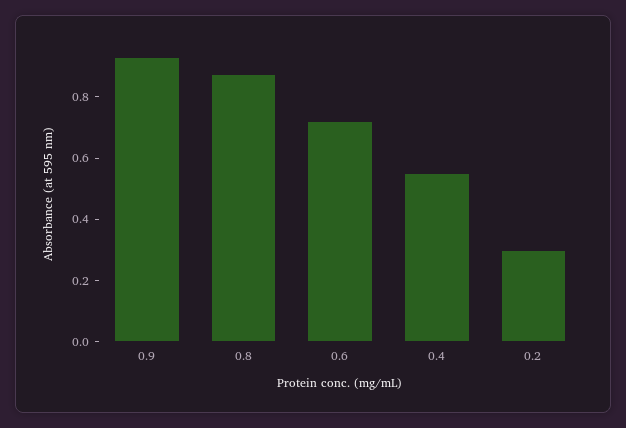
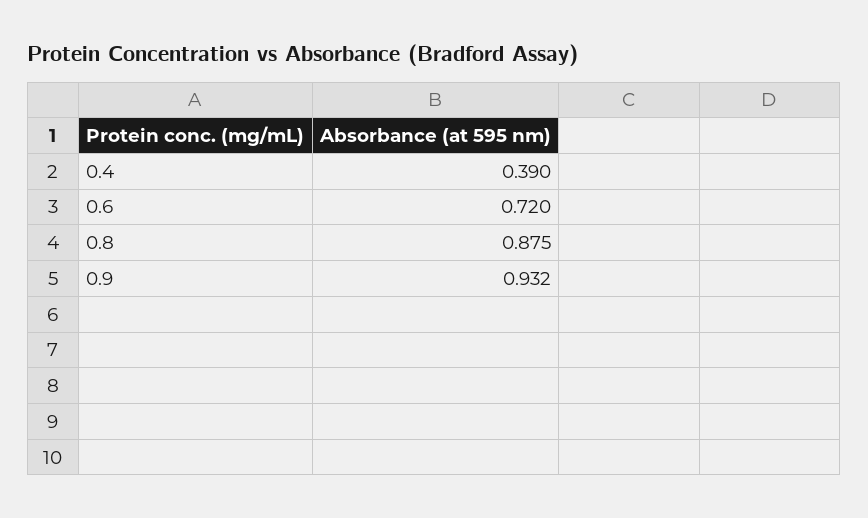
0.4: 0.55 -> 0.39
0.2: 0.3 -> none

